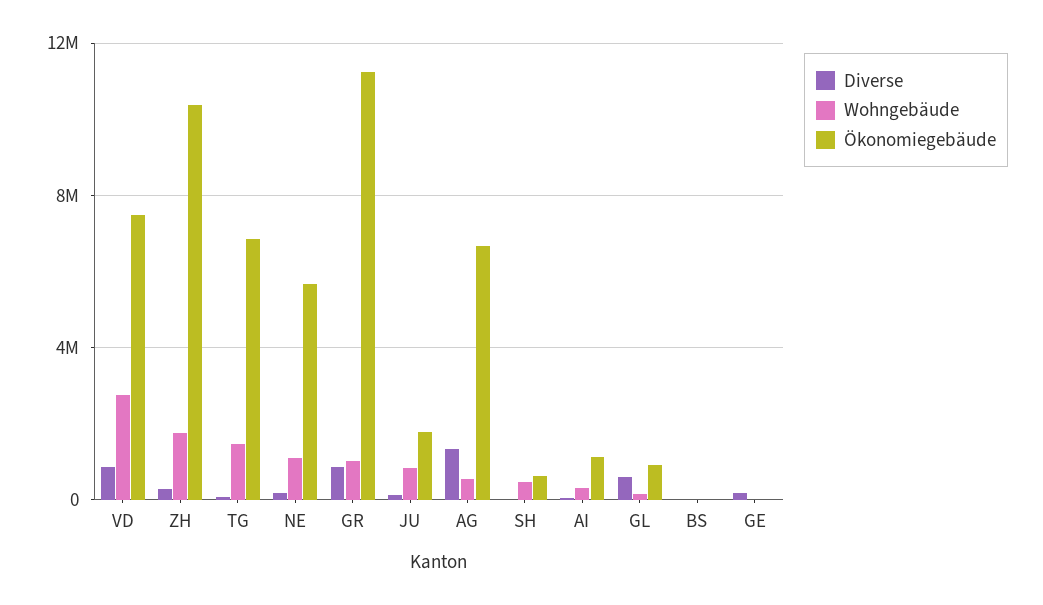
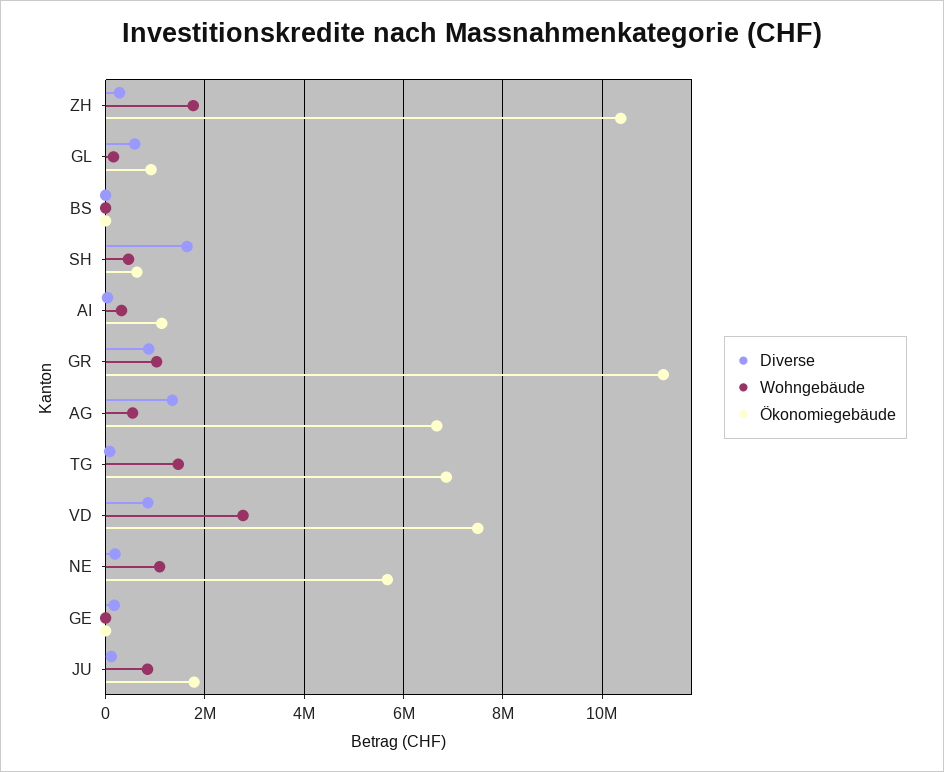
Diverse, SH: 0 -> 1600000

